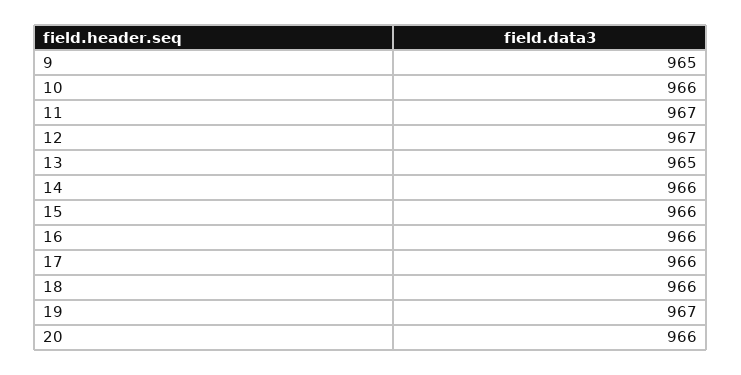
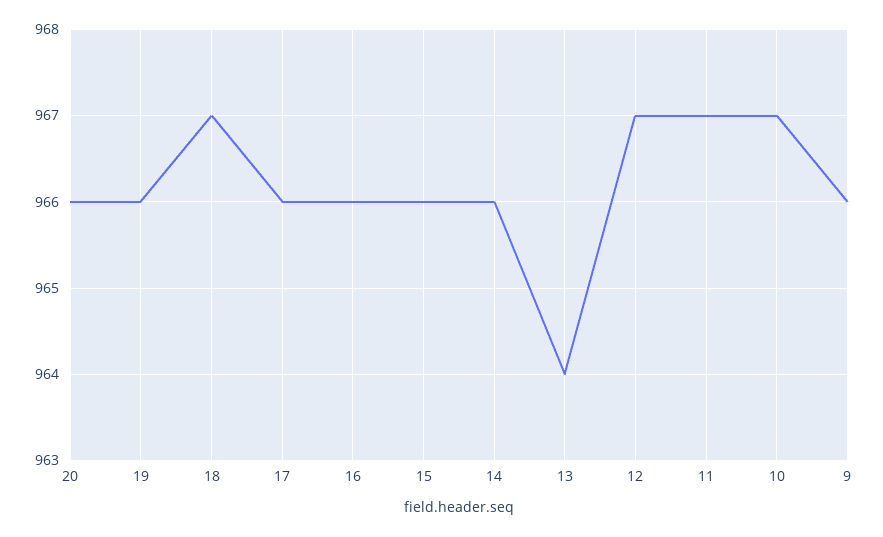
9: 965 -> 966
10: 966 -> 967
13: 965 -> 964
18: 966 -> 967
19: 967 -> 966

